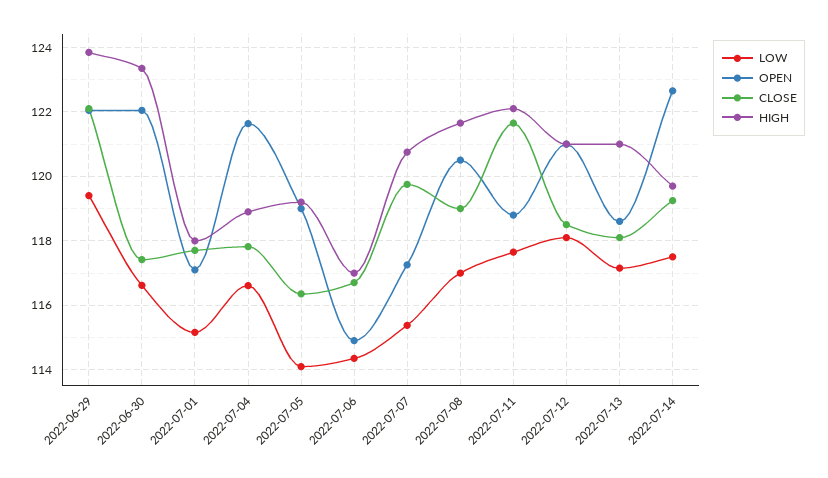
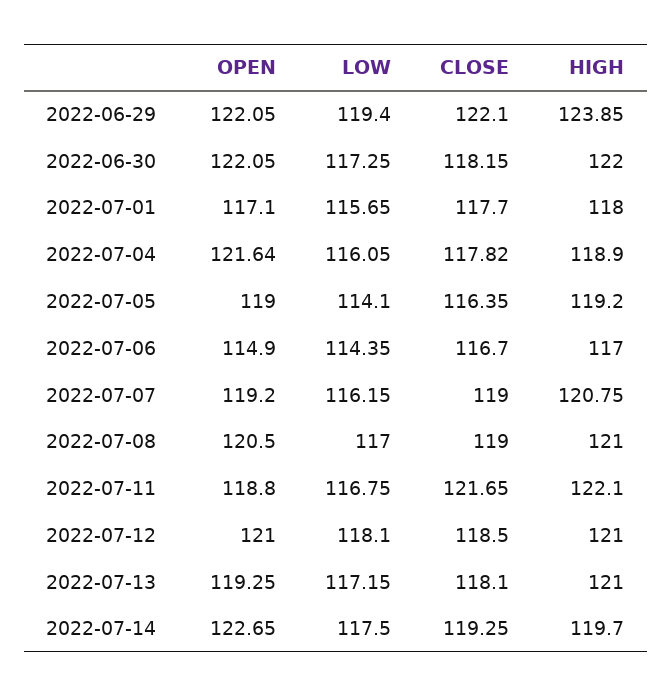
LOW, 2022-06-30: 116.6 -> 117.25
CLOSE, 2022-06-30: 117.4 -> 118.15
HIGH, 2022-06-30: 123.4 -> 122
LOW, 2022-07-01: 115.2 -> 115.65
LOW, 2022-07-04: 116.6 -> 116.05
LOW, 2022-07-07: 115.4 -> 116.15
OPEN, 2022-07-07: 117.2 -> 119.2
CLOSE, 2022-07-07: 119.8 -> 119
HIGH, 2022-07-08: 121.6 -> 121
LOW, 2022-07-11: 117.6 -> 116.75
OPEN, 2022-07-13: 118.6 -> 119.25

